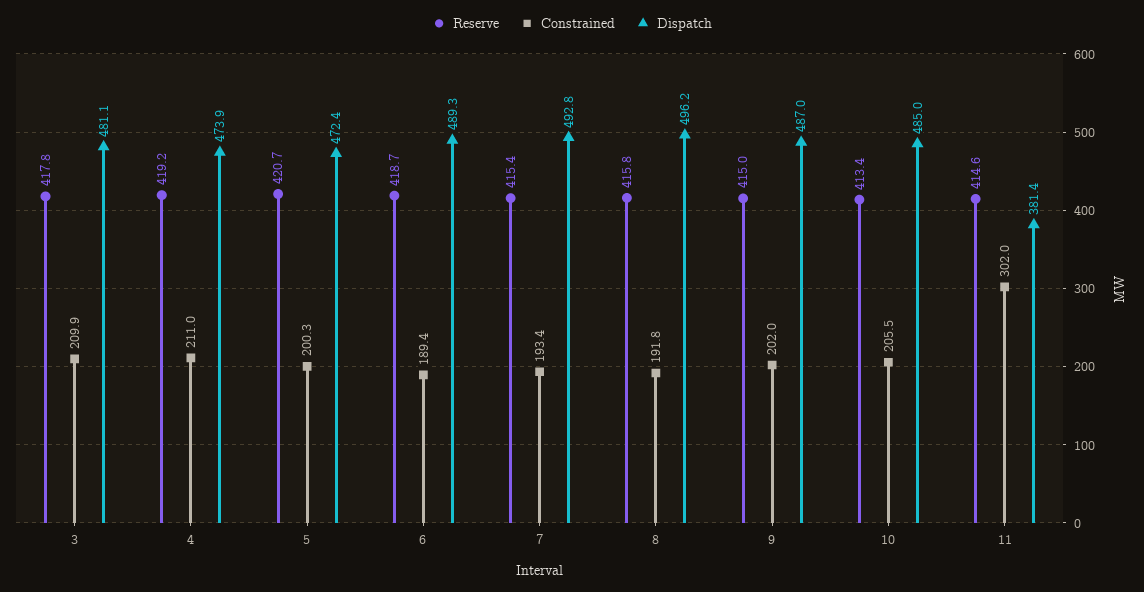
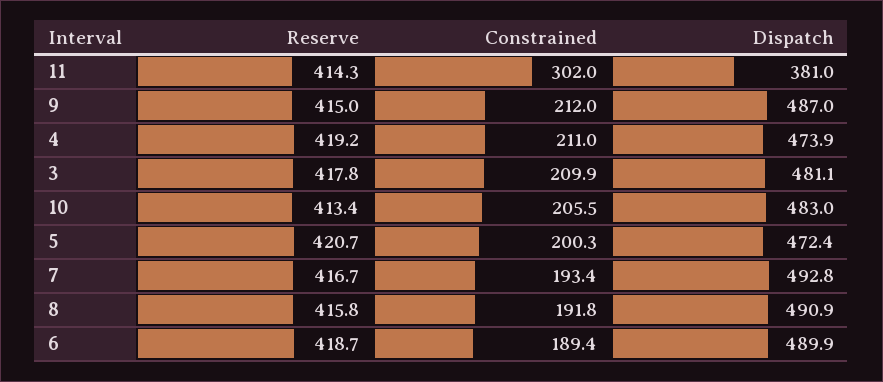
Dispatch, 6: 489.3 -> 489.9
Reserve, 7: 415.4 -> 416.7
Dispatch, 8: 496.2 -> 490.9
Constrained, 9: 202 -> 212
Dispatch, 10: 485 -> 483
Reserve, 11: 414.6 -> 414.3
Dispatch, 11: 381.4 -> 381

